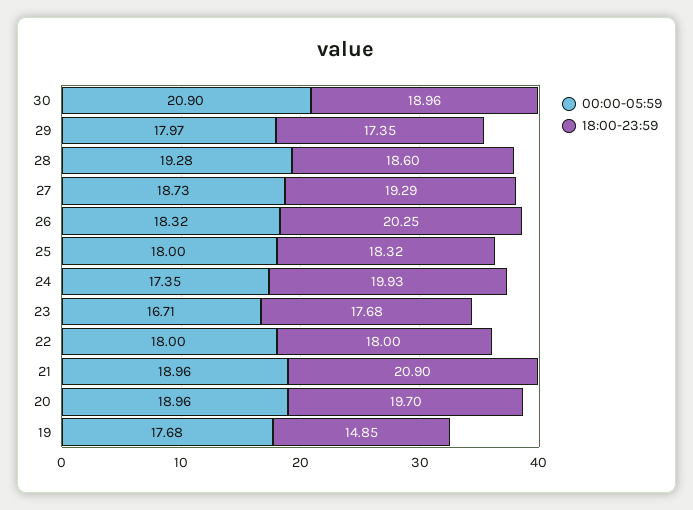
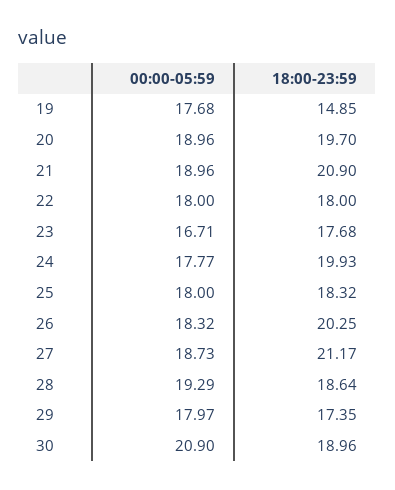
00:00-05:59, 28: 19.28 -> 19.29
18:00-23:59, 28: 18.6 -> 18.64
18:00-23:59, 27: 19.29 -> 21.17
00:00-05:59, 24: 17.35 -> 17.77

